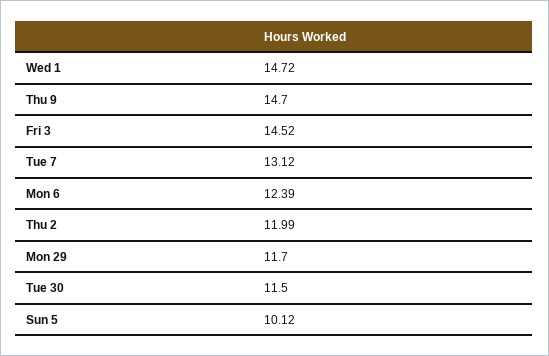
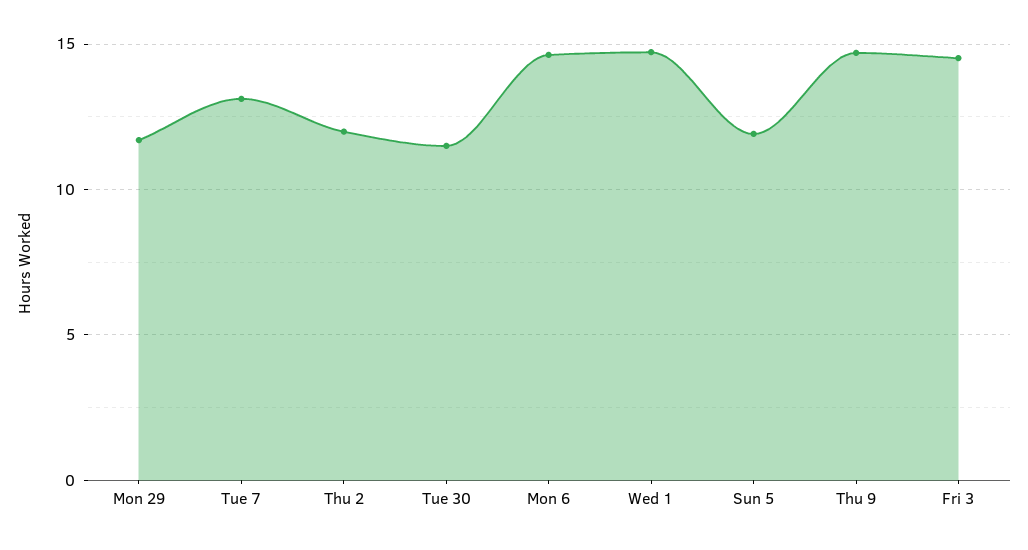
Mon 6: 12.39 -> 14.5
Sun 5: 10.12 -> 12

